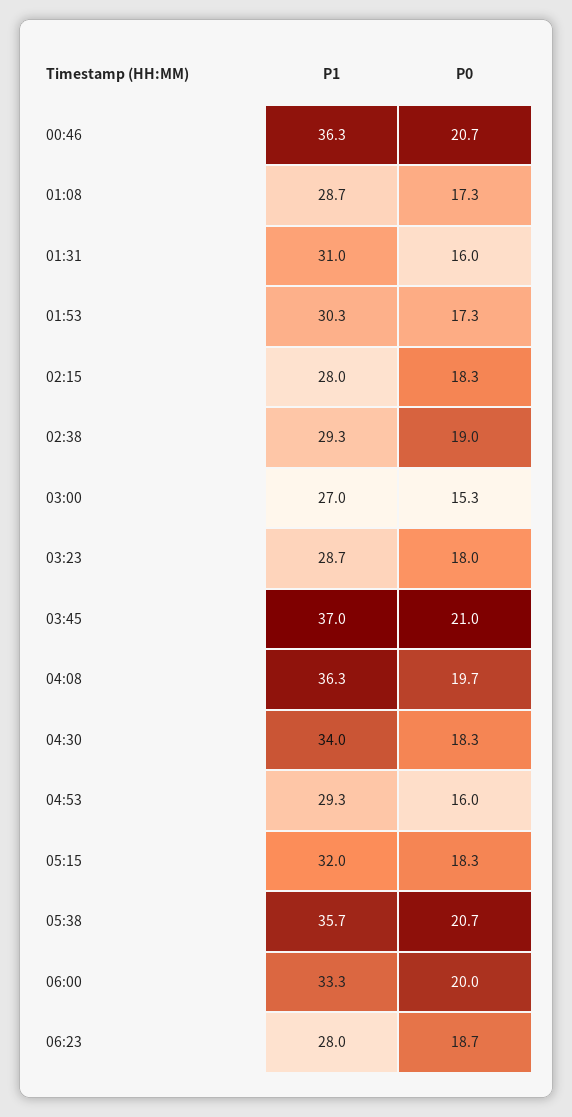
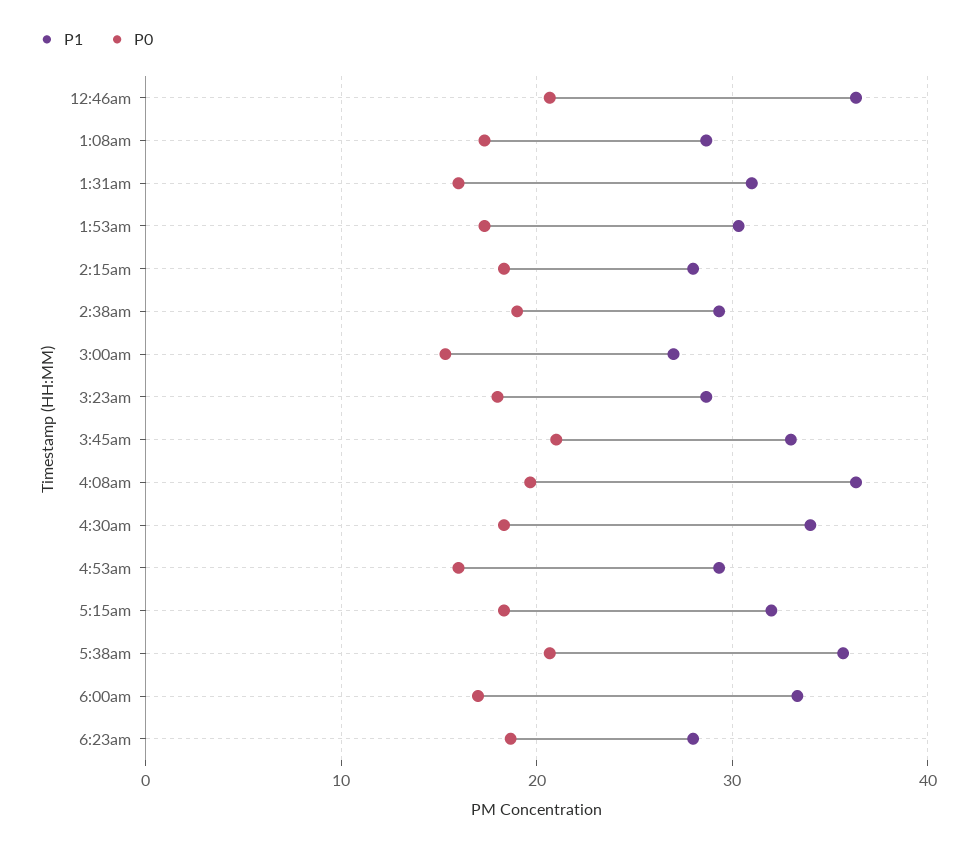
P1, 03:45: 37 -> 33
P0, 06:00: 20 -> 17

